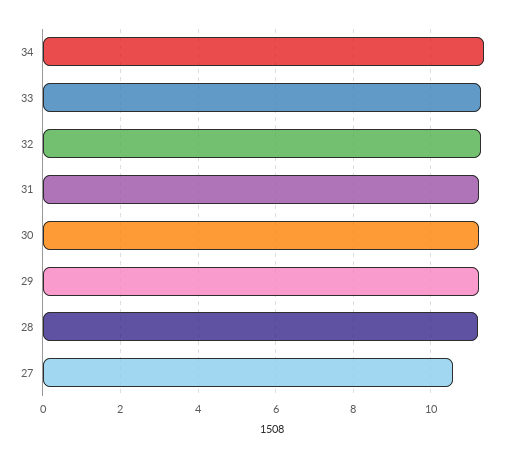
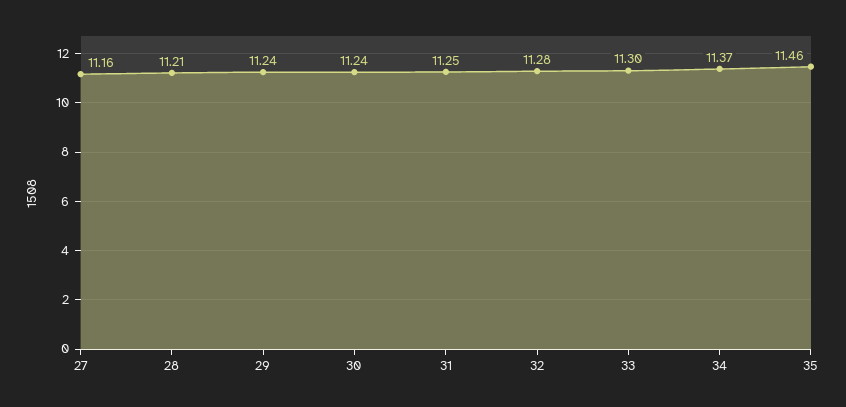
27: 10.6 -> 11.16
35: none -> 11.46

